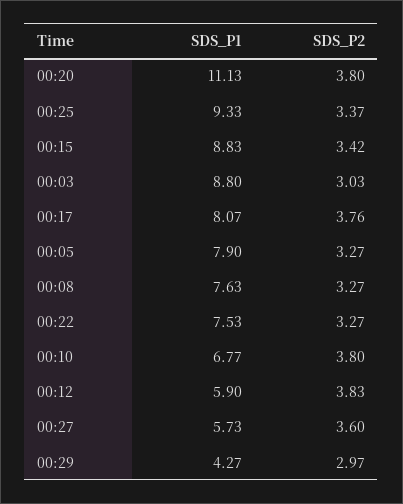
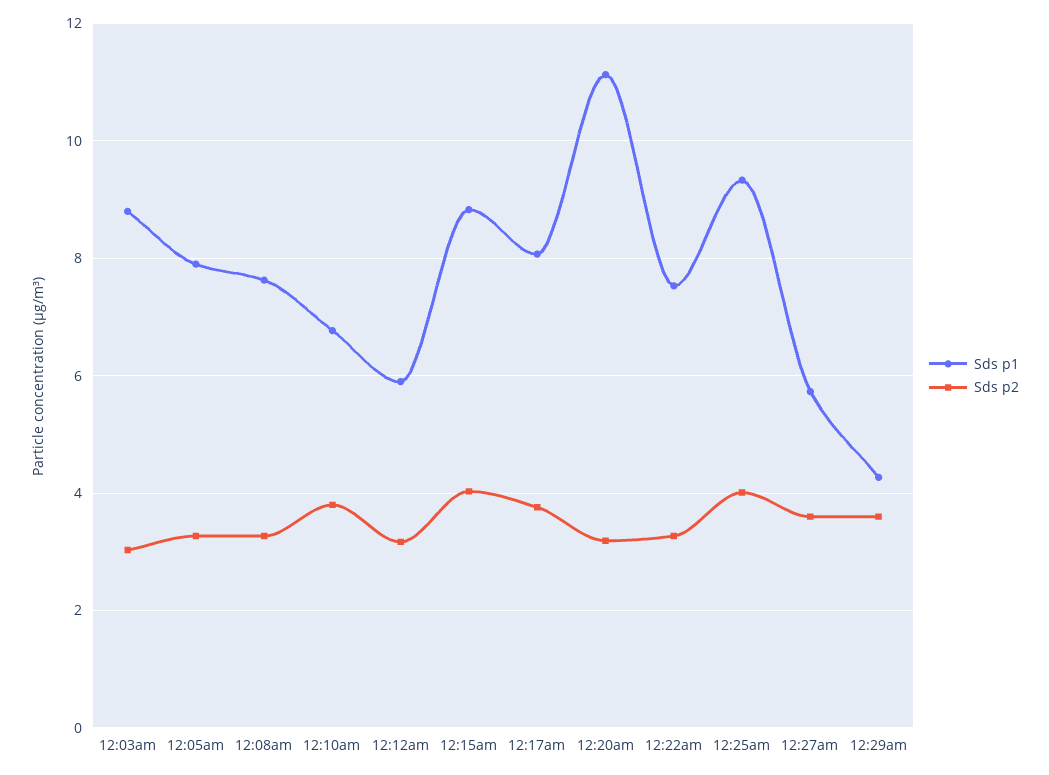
SDS_P2, 00:20: 3.8 -> 3.2
SDS_P2, 00:25: 3.37 -> 4
SDS_P2, 00:15: 3.42 -> 4
SDS_P2, 00:12: 3.83 -> 3.2
SDS_P2, 00:29: 2.97 -> 3.6

